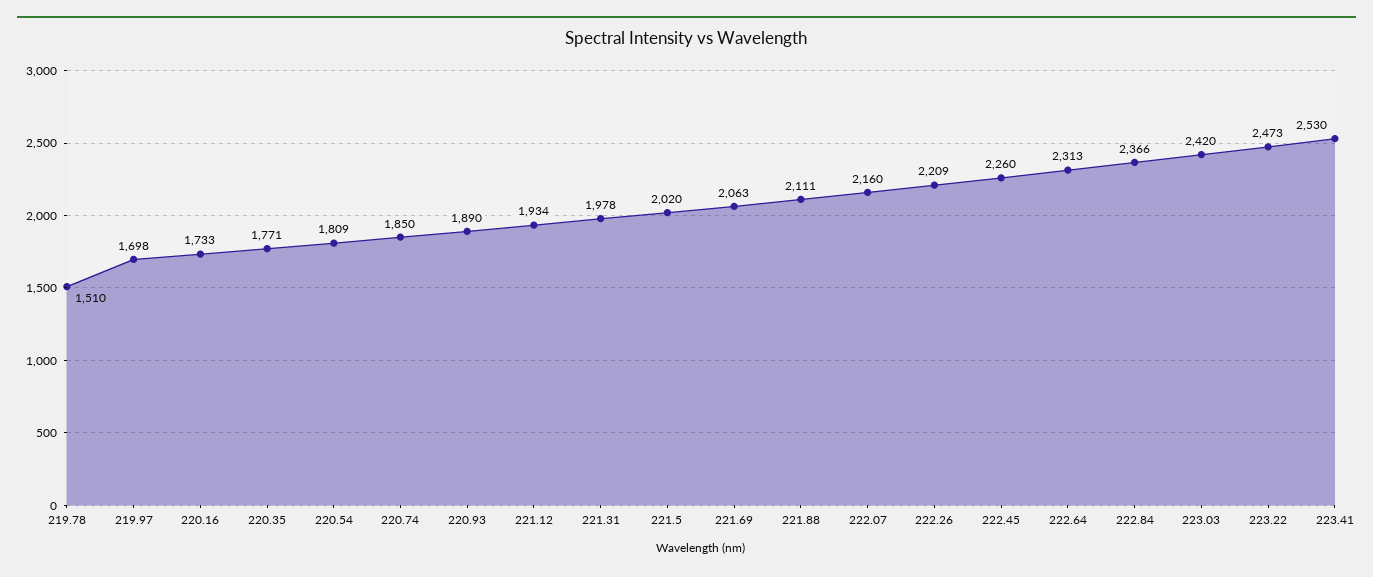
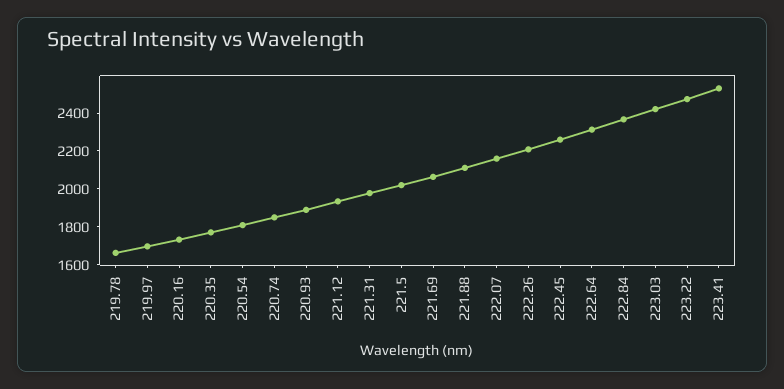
219.78: 1510 -> 1650

